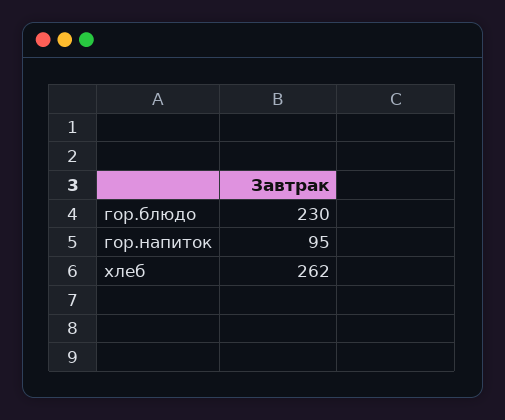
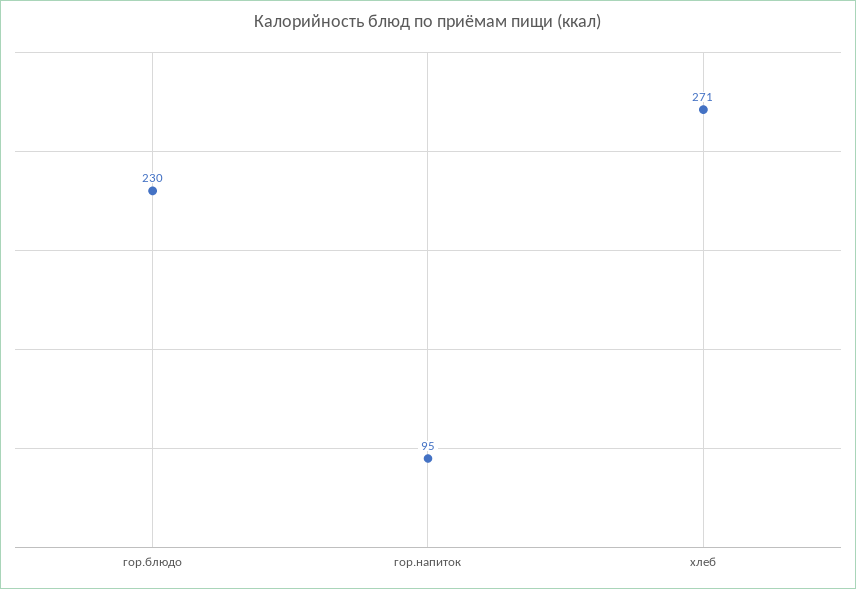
хлеб: 262 -> 271

